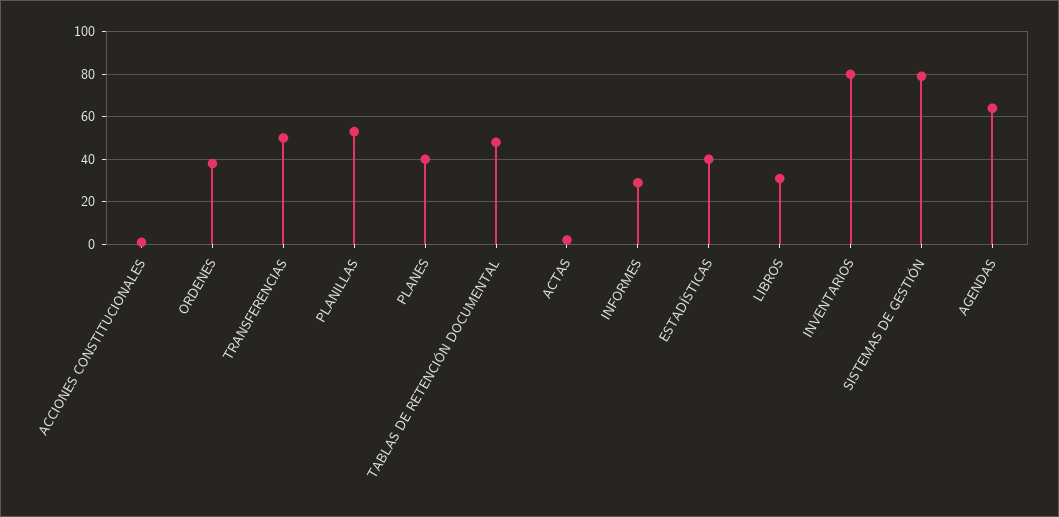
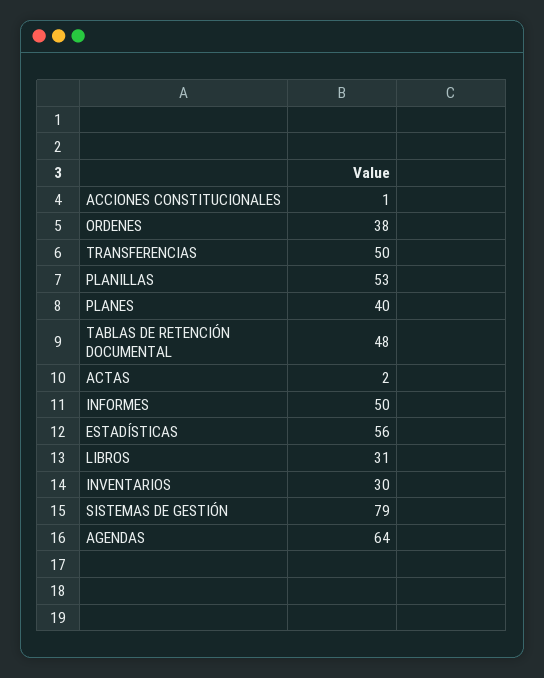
INFORMES: 30 -> 50
ESTADÍSTICAS: 40 -> 56
INVENTARIOS: 80 -> 30

